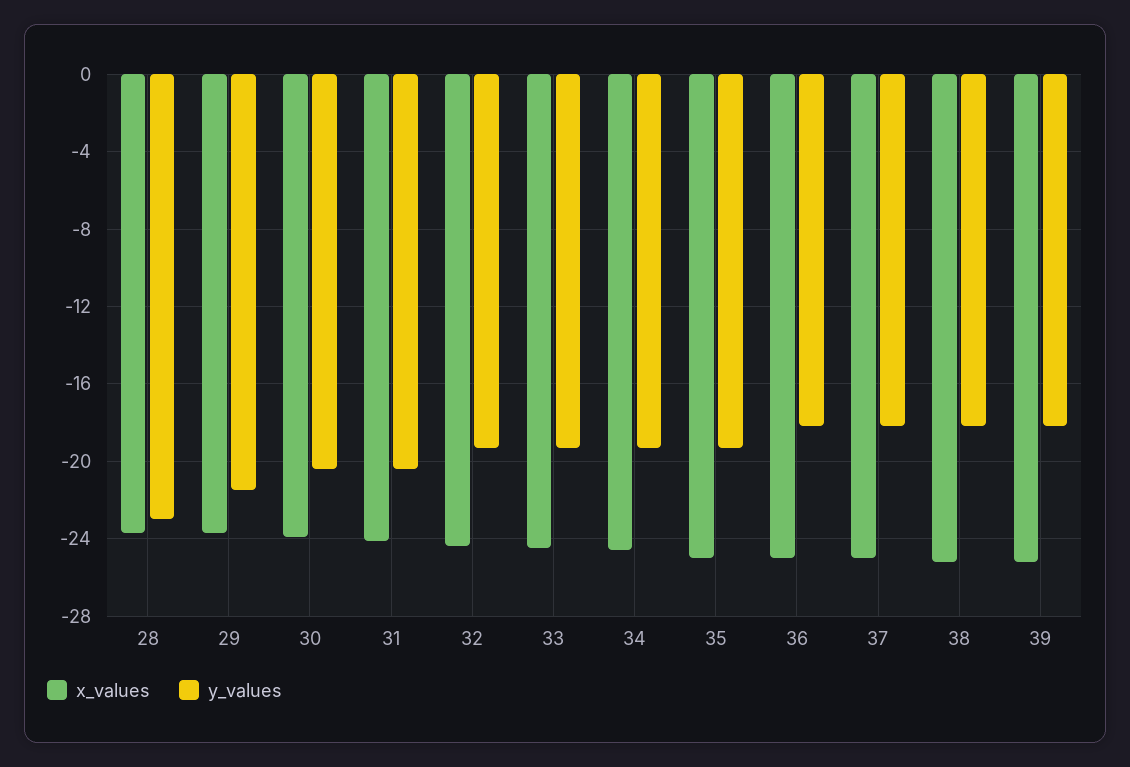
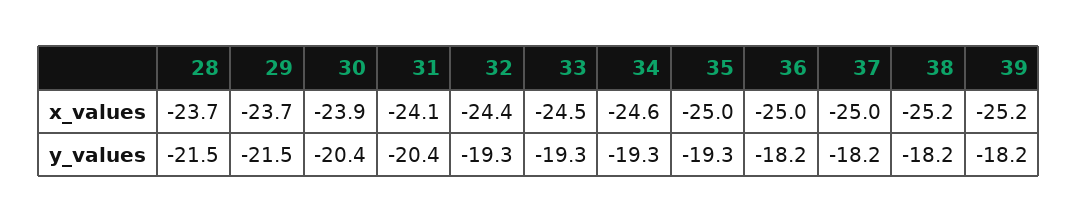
y_values, 28: -23 -> -21.5

